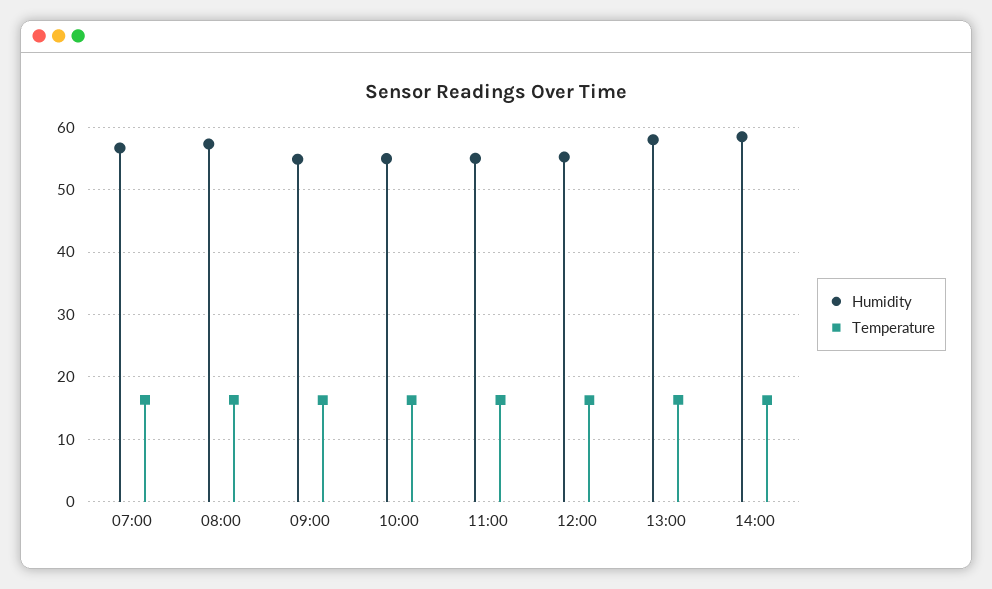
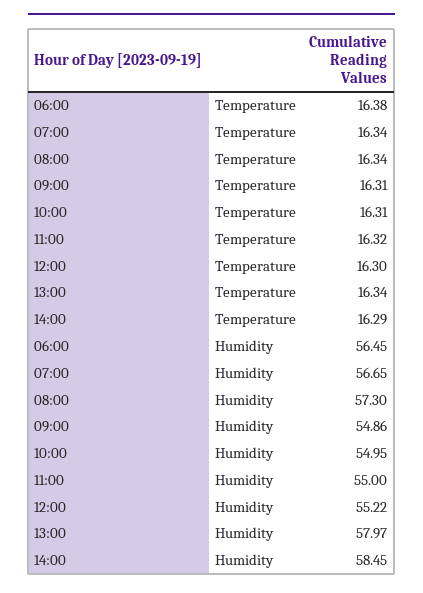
Temperature, 06:00: none -> 16.38
Humidity, 06:00: none -> 56.45

